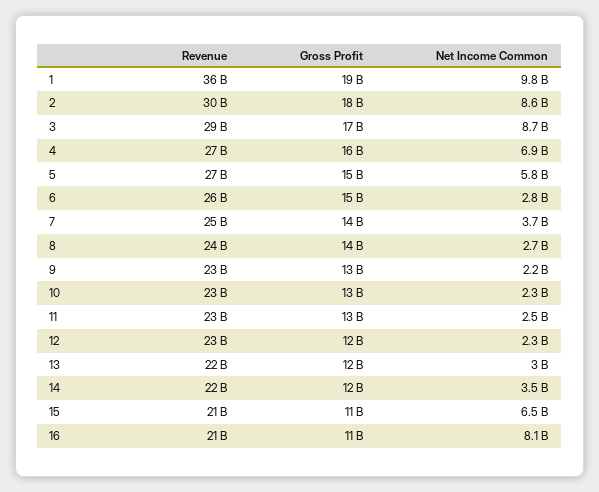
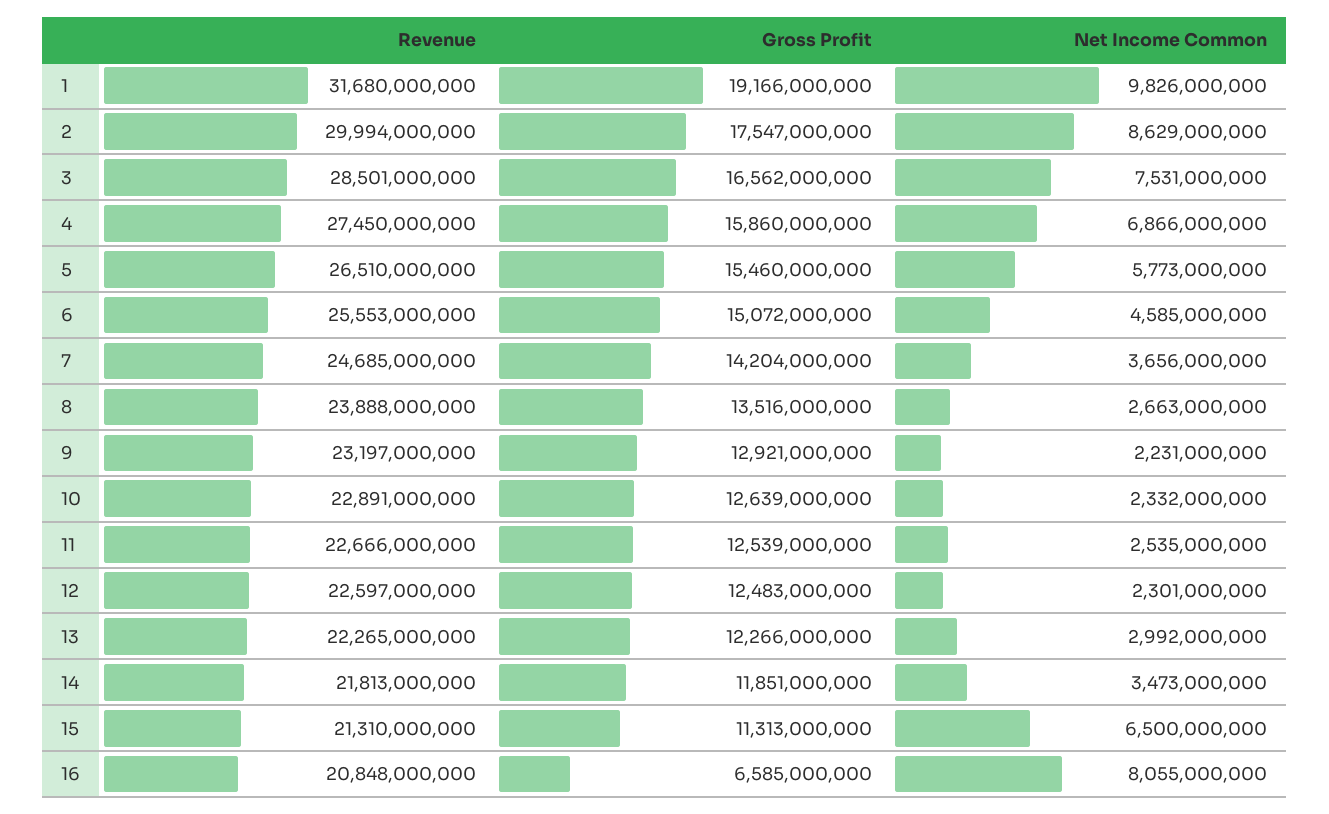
Revenue, 1: 36000000000 -> 31680000000
Net Income Common, 3: 8700000000 -> 7531000000
Net Income Common, 6: 2800000000 -> 4585000000
Gross Profit, 16: 11000000000 -> 6585000000

